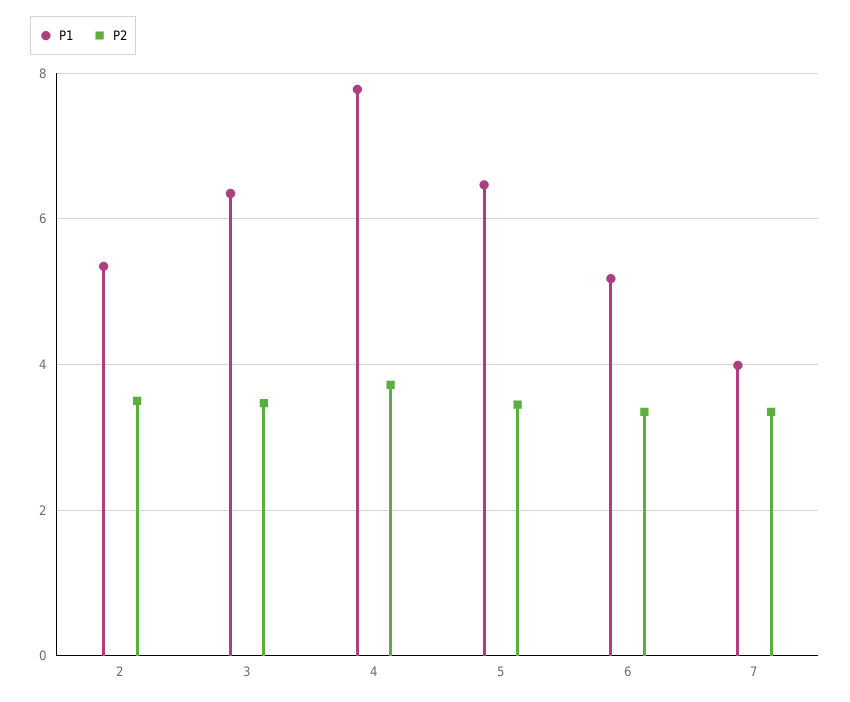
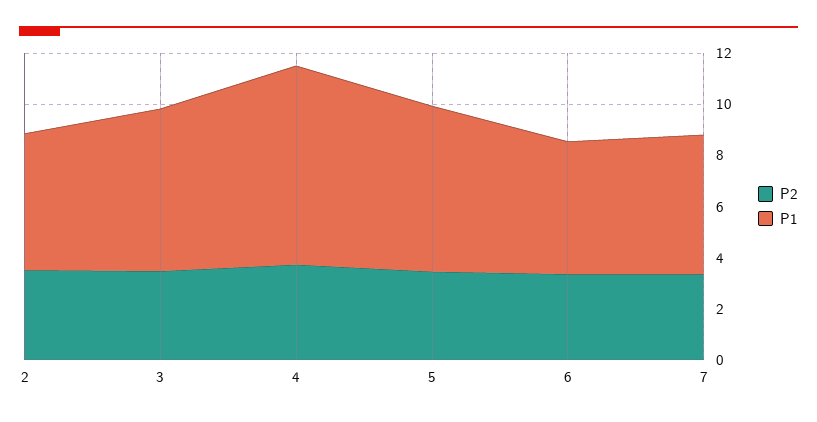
P1, 7: 4 -> 5.5

